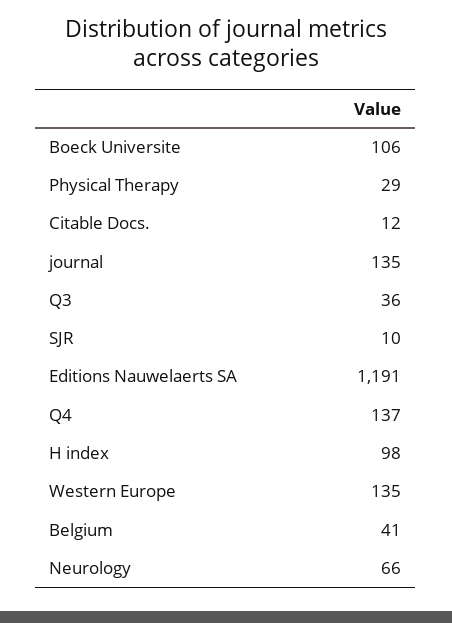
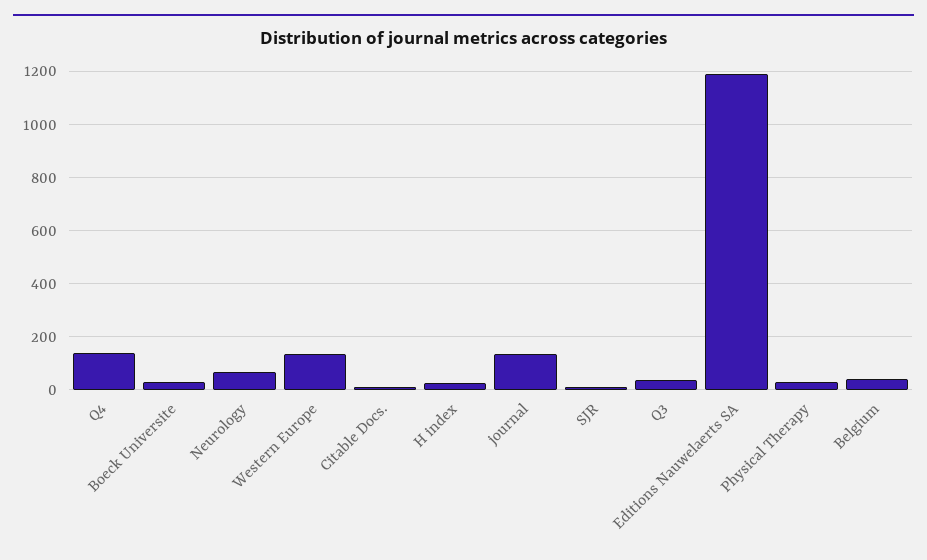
Boeck Universite: 106 -> 25
H index: 98 -> 25

